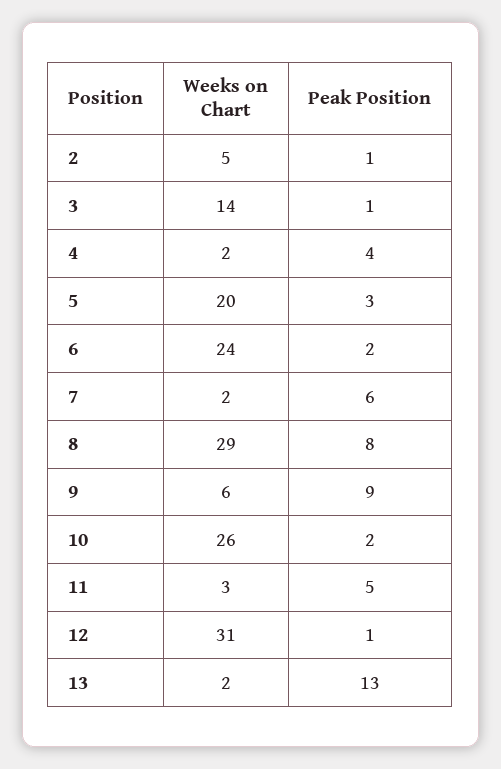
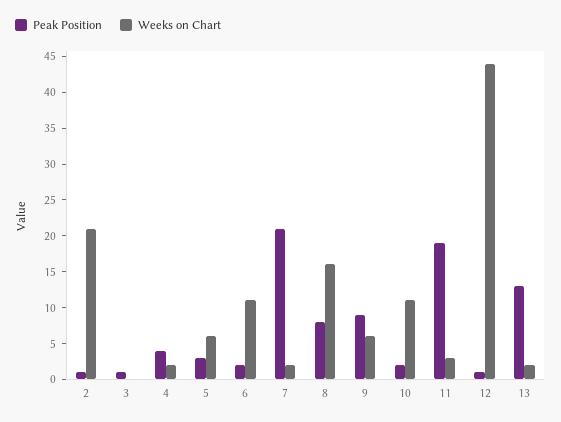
Weeks on Chart, 2: 5 -> 20
Weeks on Chart, 3: 14 -> 0
Weeks on Chart, 5: 20 -> 5
Weeks on Chart, 6: 24 -> 10
Peak Position, 7: 6 -> 20
Weeks on Chart, 8: 29 -> 15
Weeks on Chart, 10: 26 -> 10
Peak Position, 11: 5 -> 20
Weeks on Chart, 12: 31 -> 45

